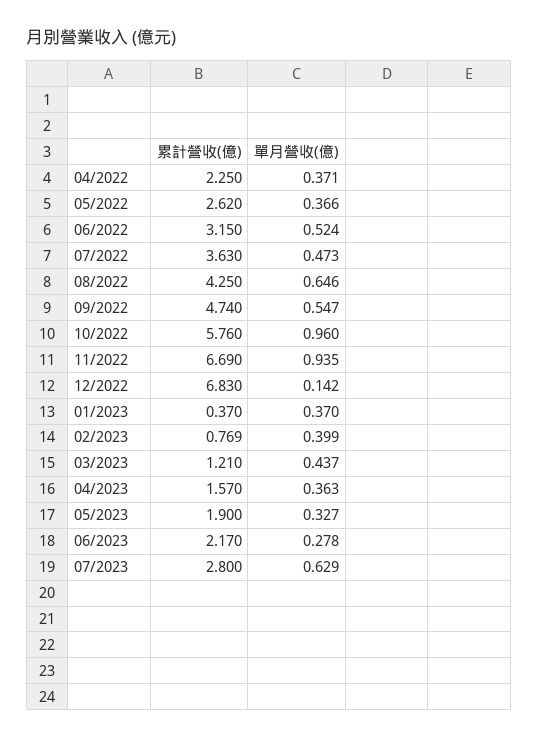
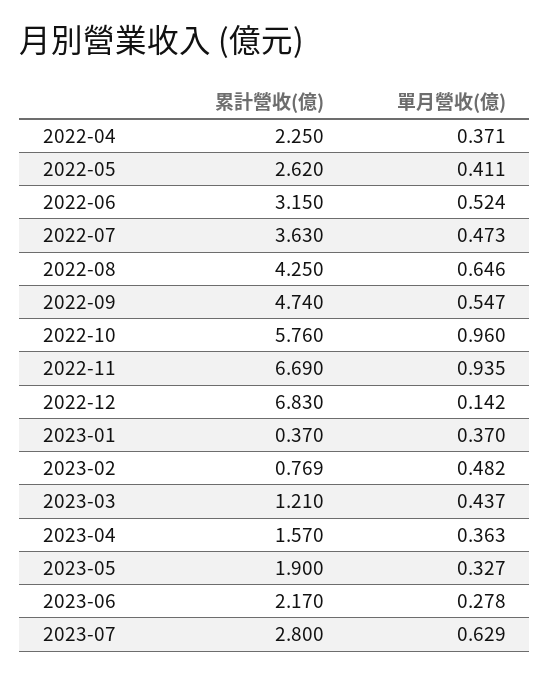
單月營收(億), 05/2022: 0.366 -> 0.411
單月營收(億), 02/2023: 0.399 -> 0.482

